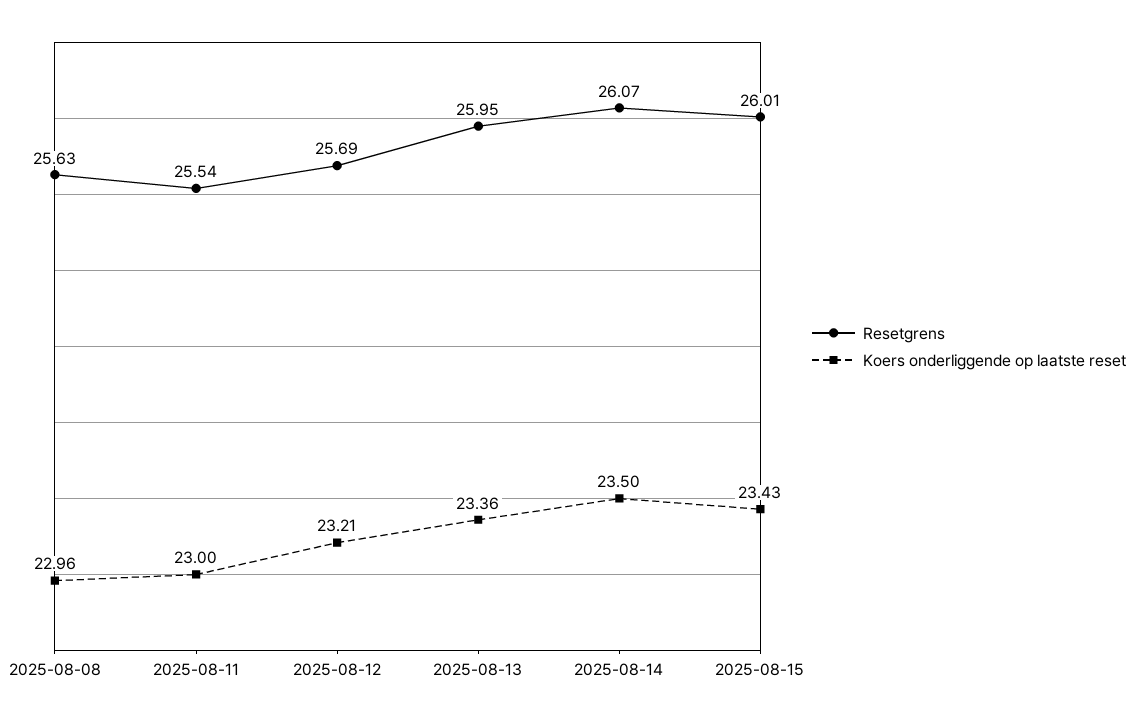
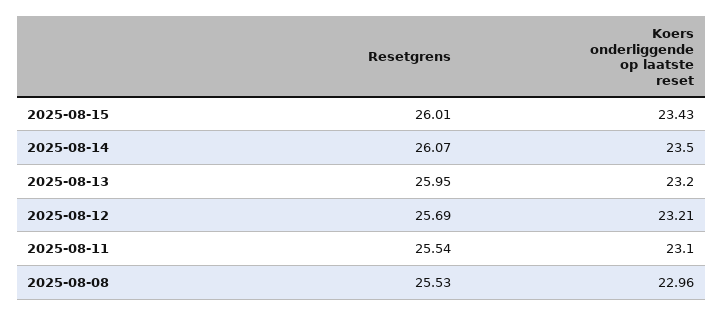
Resetgrens, 2025-08-08: 25.63 -> 25.53
Koers onderliggende op laatste reset, 2025-08-11: 23 -> 23.1
Koers onderliggende op laatste reset, 2025-08-13: 23.36 -> 23.2

